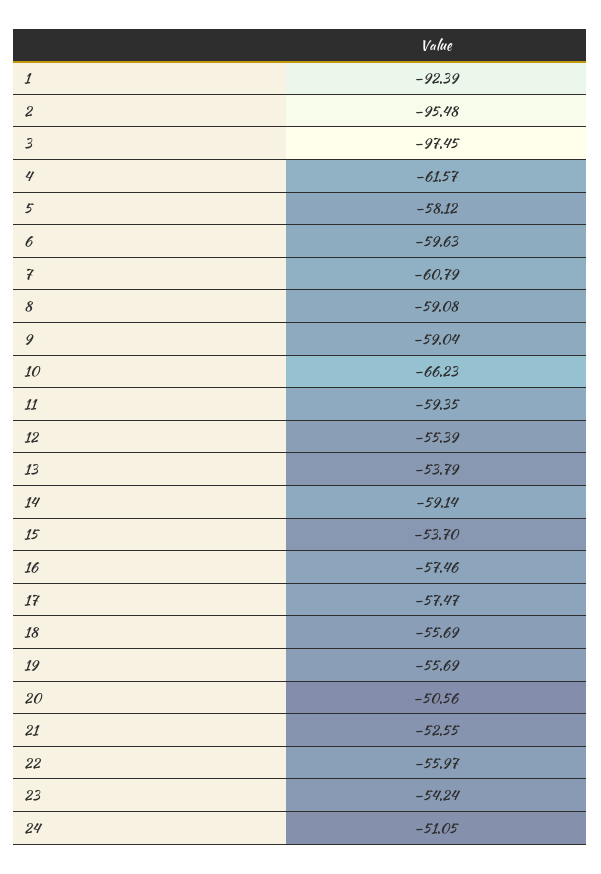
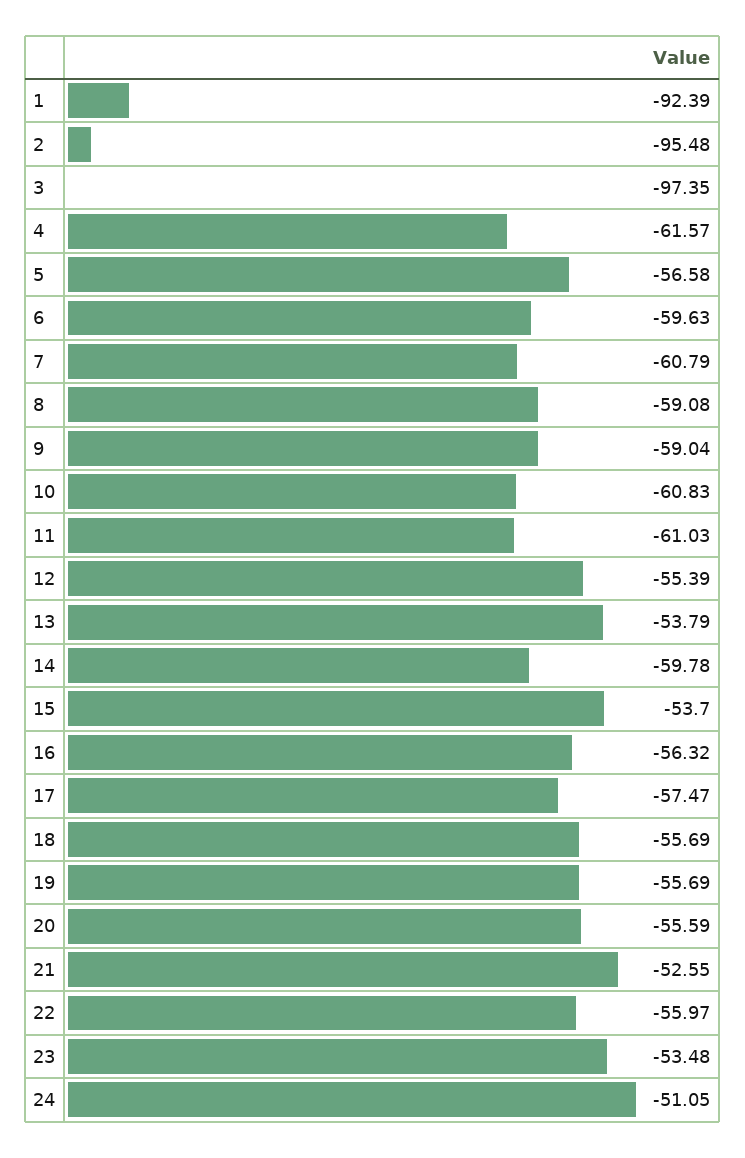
3: -97.45 -> -97.35
5: -58.12 -> -56.58
10: -66.23 -> -60.83
11: -59.35 -> -61.03
14: -59.14 -> -59.78
16: -57.46 -> -56.32
20: -50.56 -> -55.59
23: -54.24 -> -53.48

